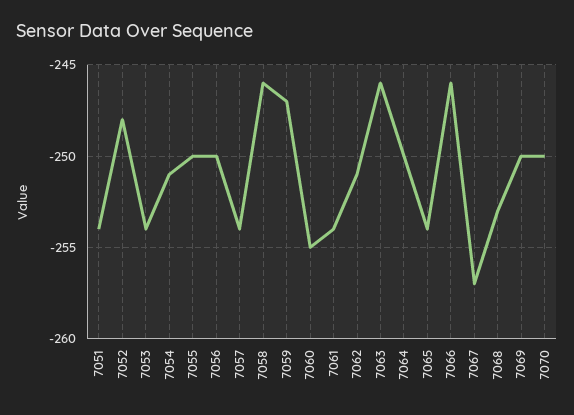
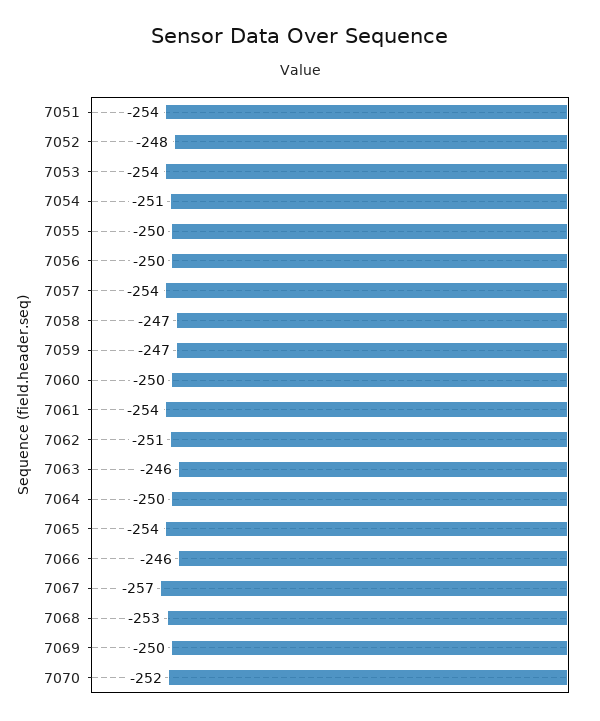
7058: -246 -> -247
7060: -255 -> -250
7070: -250 -> -252

